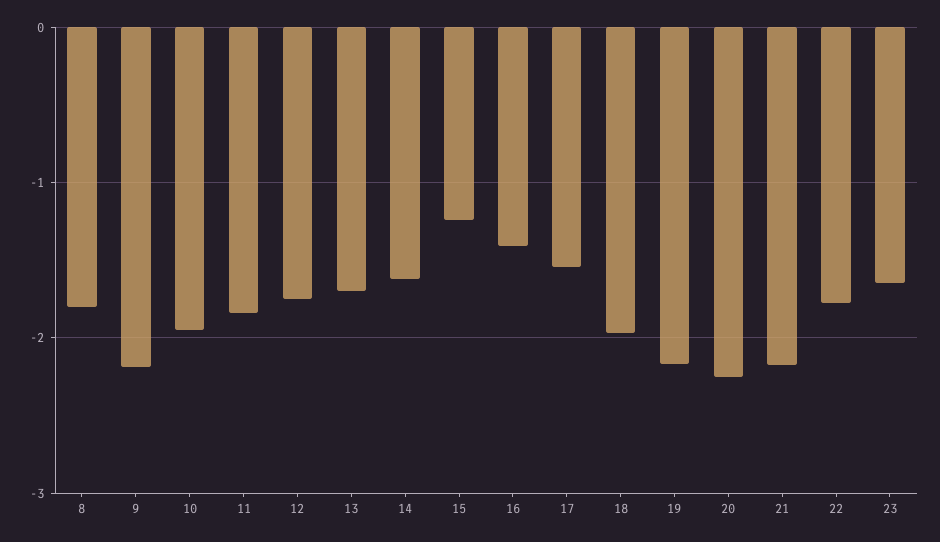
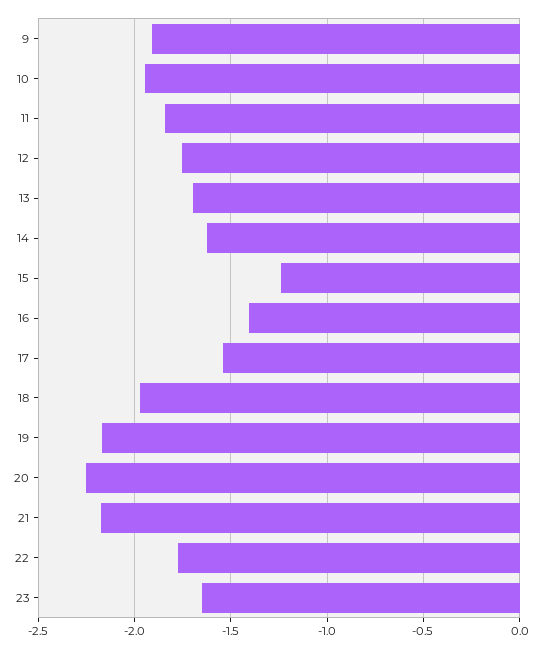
8: -1.8 -> none
9: -2.2 -> -1.9

